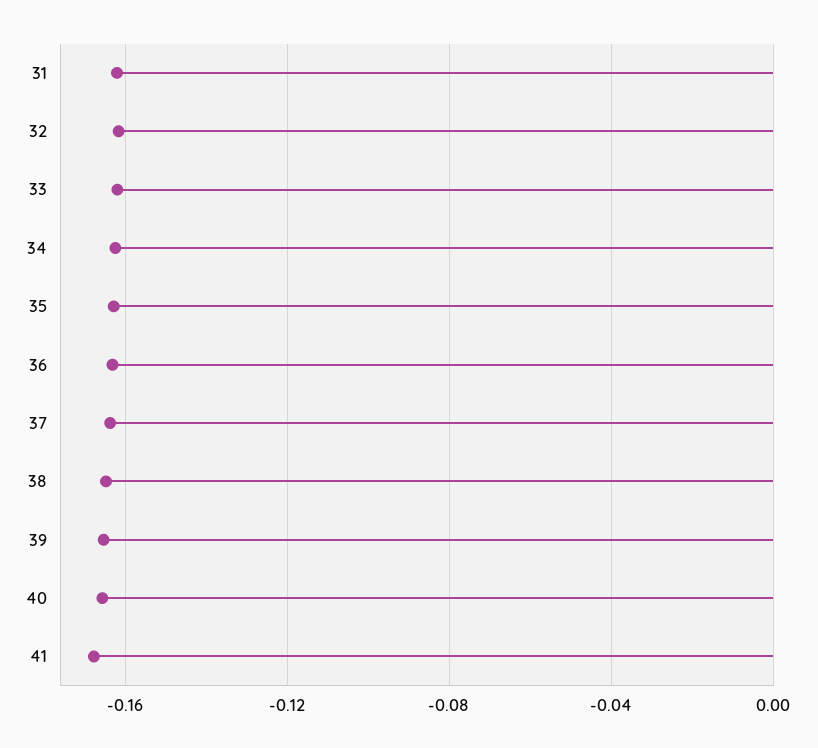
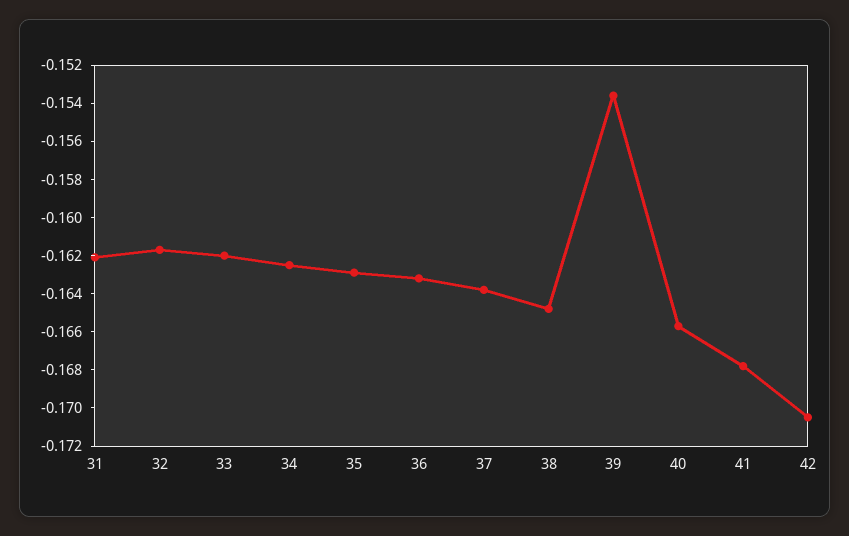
39: -0.165 -> -0.1535
42: none -> -0.1705

